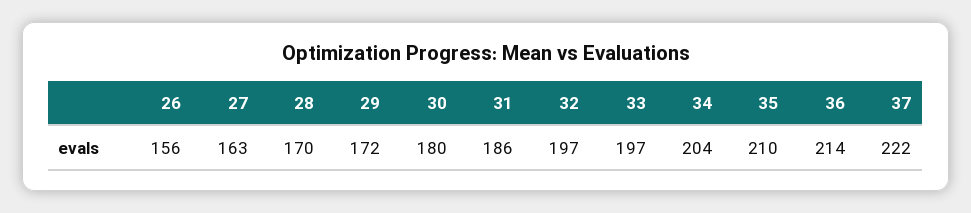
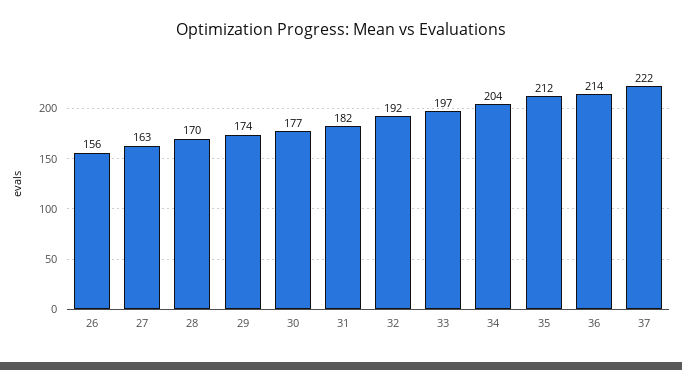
29: 172 -> 174
30: 180 -> 177
31: 186 -> 182
32: 197 -> 192
35: 210 -> 212

